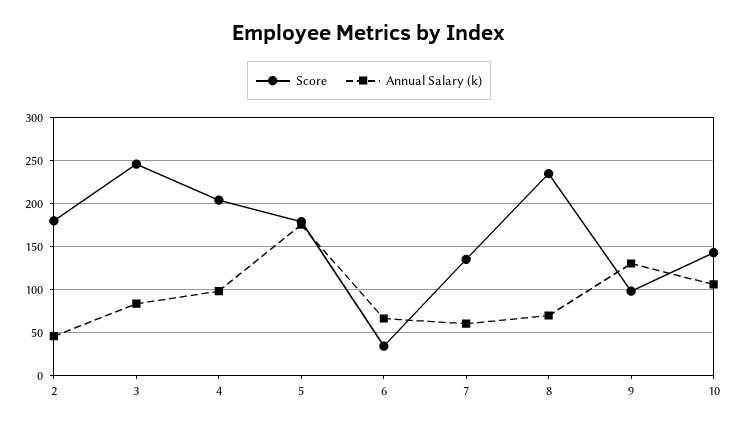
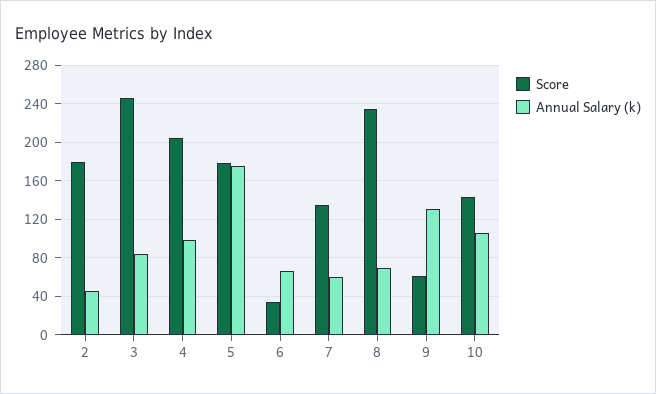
Score, 9: 100 -> 60

